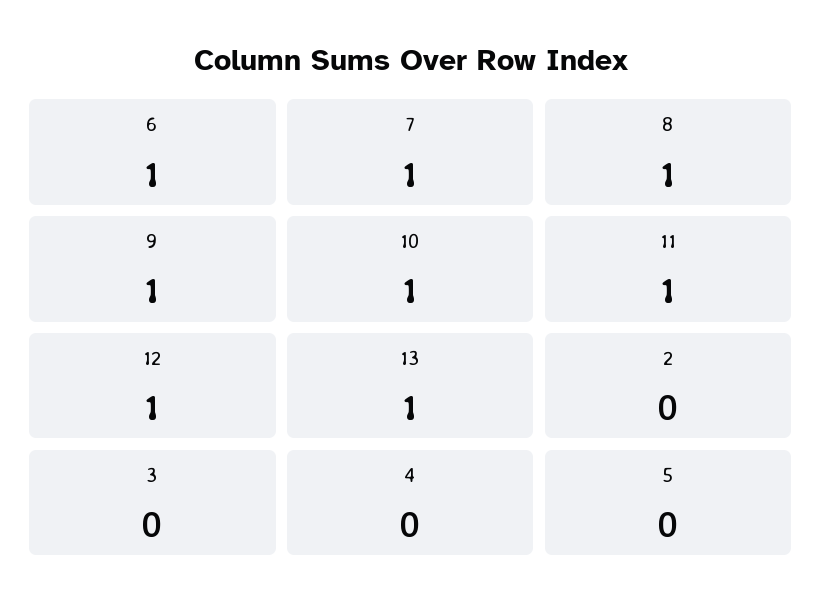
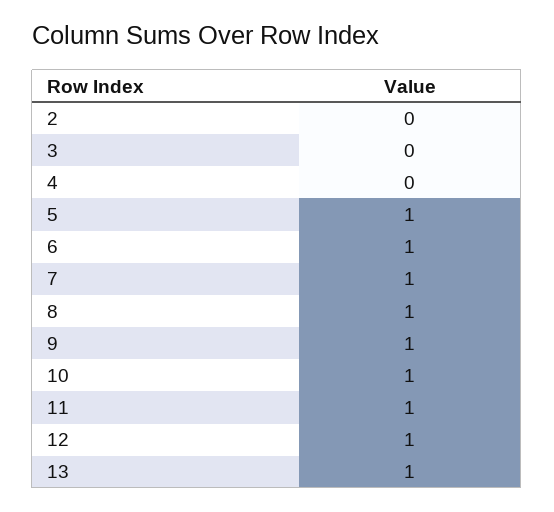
5: 0 -> 1

